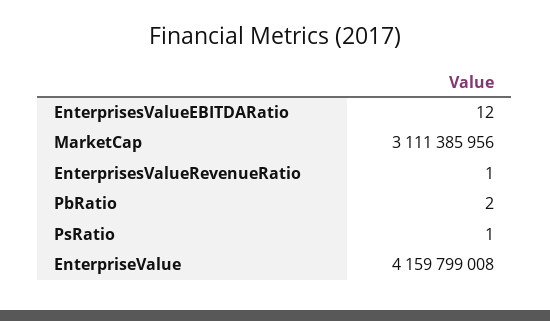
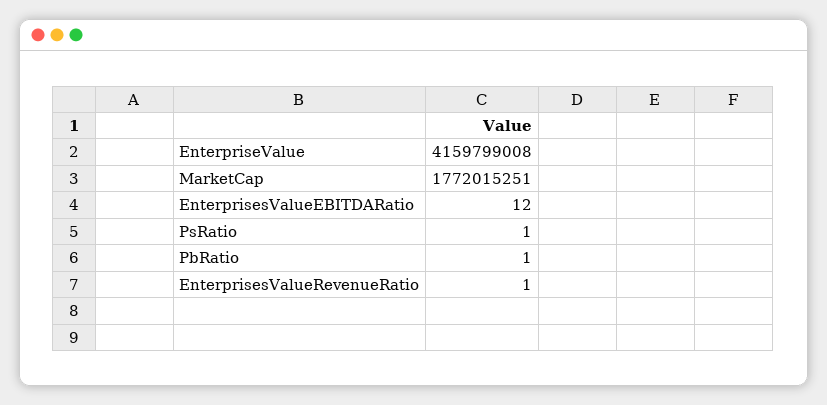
MarketCap: 3111385956 -> 1772015251
PbRatio: 2 -> 1

